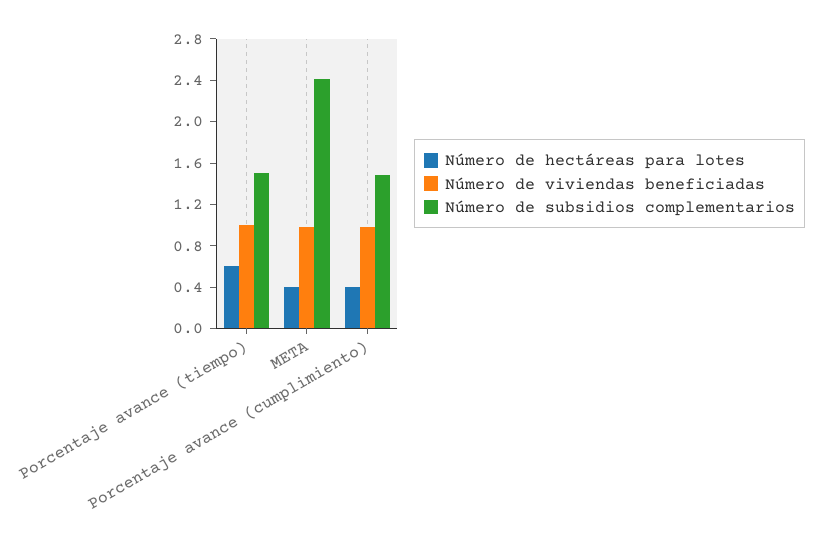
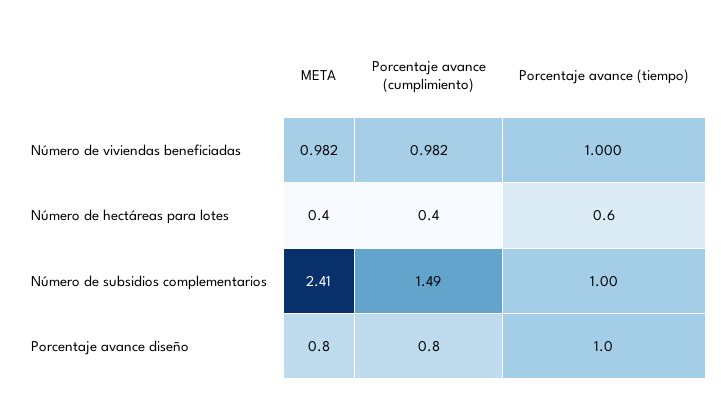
Número de subsidios complementarios, Porcentaje avance (tiempo): 1.5 -> 1
Porcentaje avance diseño, META: none -> 0.8
Porcentaje avance diseño, Porcentaje avance (cumplimiento): none -> 0.8
Porcentaje avance diseño, Porcentaje avance (tiempo): none -> 1

